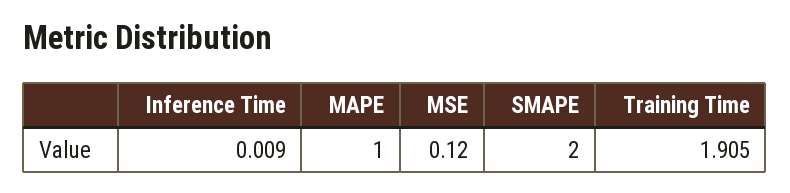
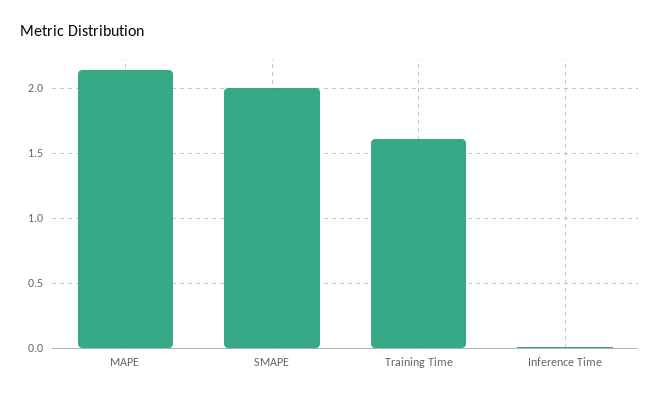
MAPE: 1 -> 2.15
MSE: 0.12 -> none
Training Time: 1.905 -> 1.6

